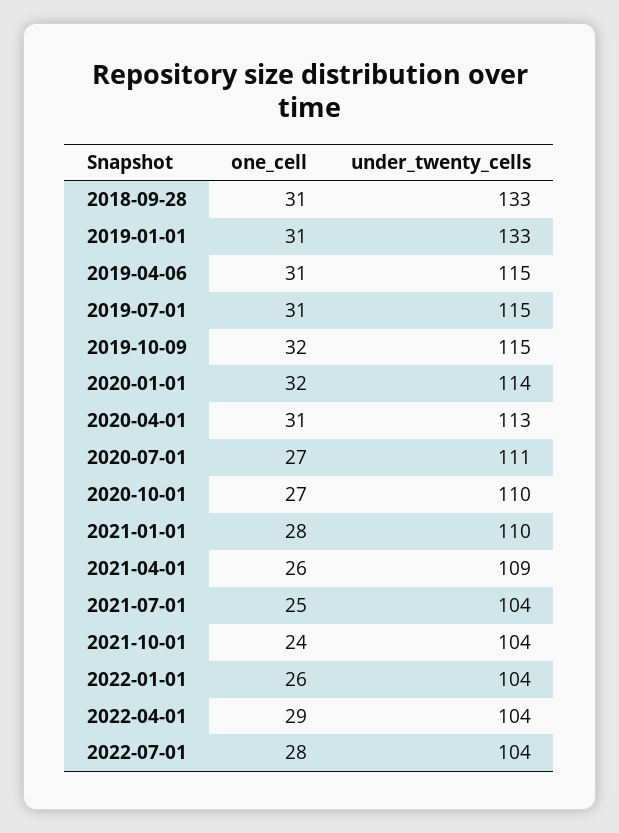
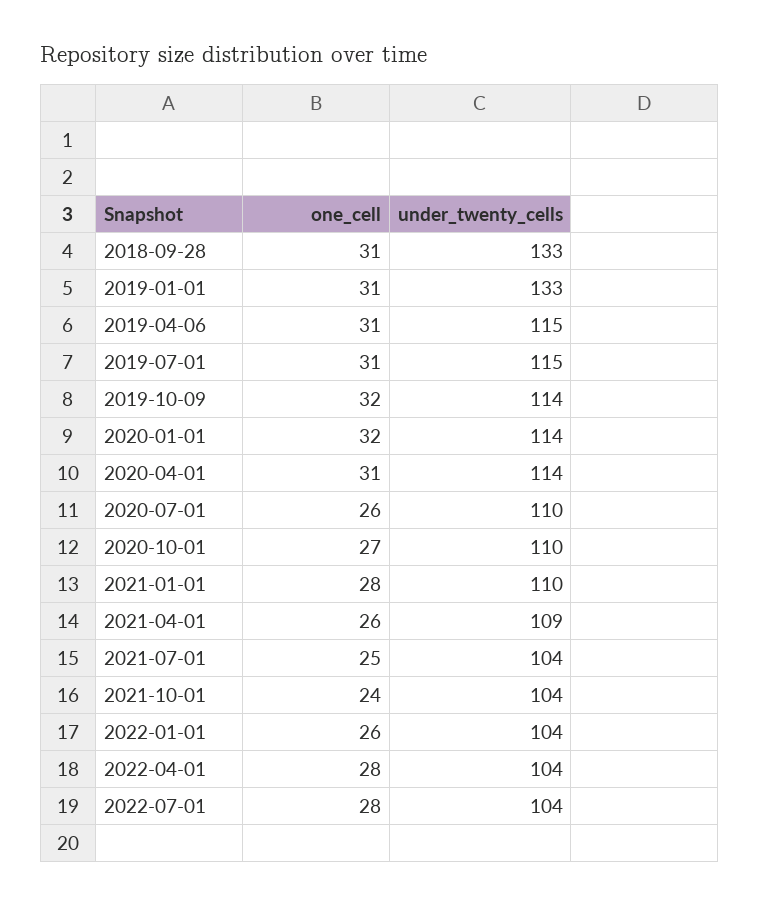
under_twenty_cells, 2019-10-09: 115 -> 114
under_twenty_cells, 2020-04-01: 113 -> 114
one_cell, 2020-07-01: 27 -> 26
under_twenty_cells, 2020-07-01: 111 -> 110
one_cell, 2022-04-01: 29 -> 28

